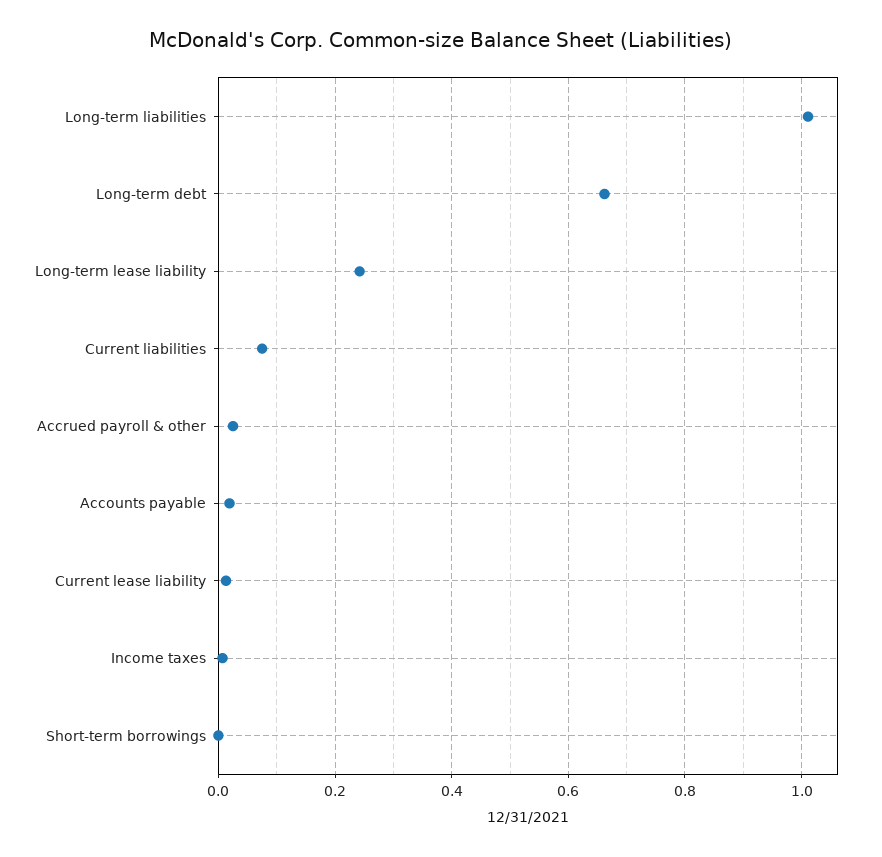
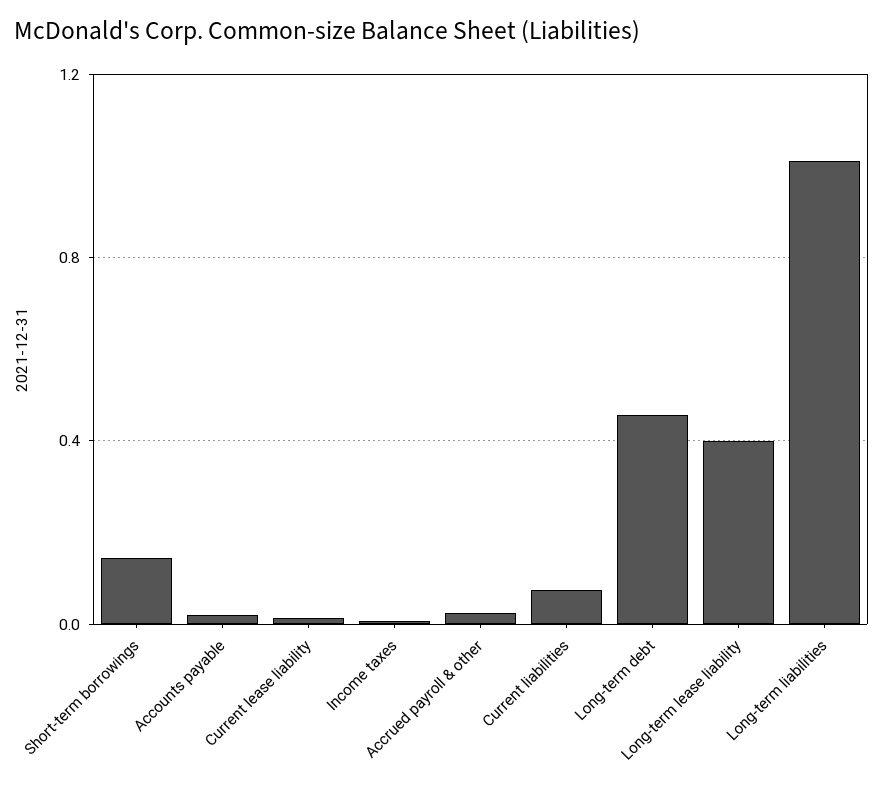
Long-term debt: 0.66 -> 0.45
Long-term lease liability: 0.24 -> 0.4
Short-term borrowings: 0 -> 0.15

